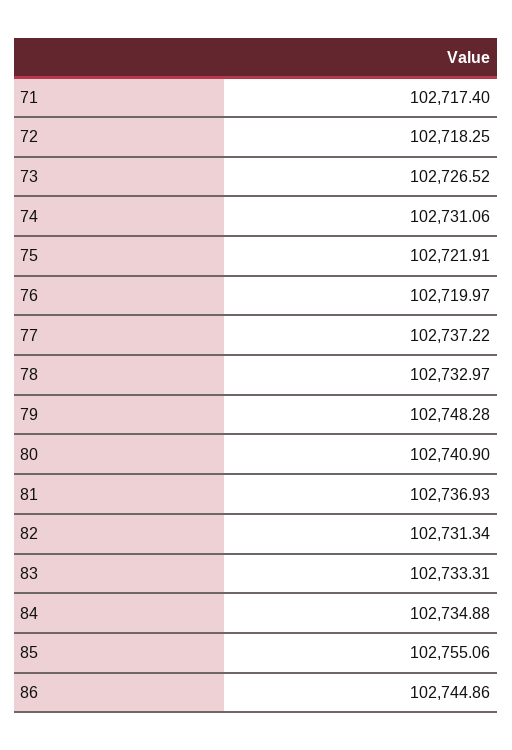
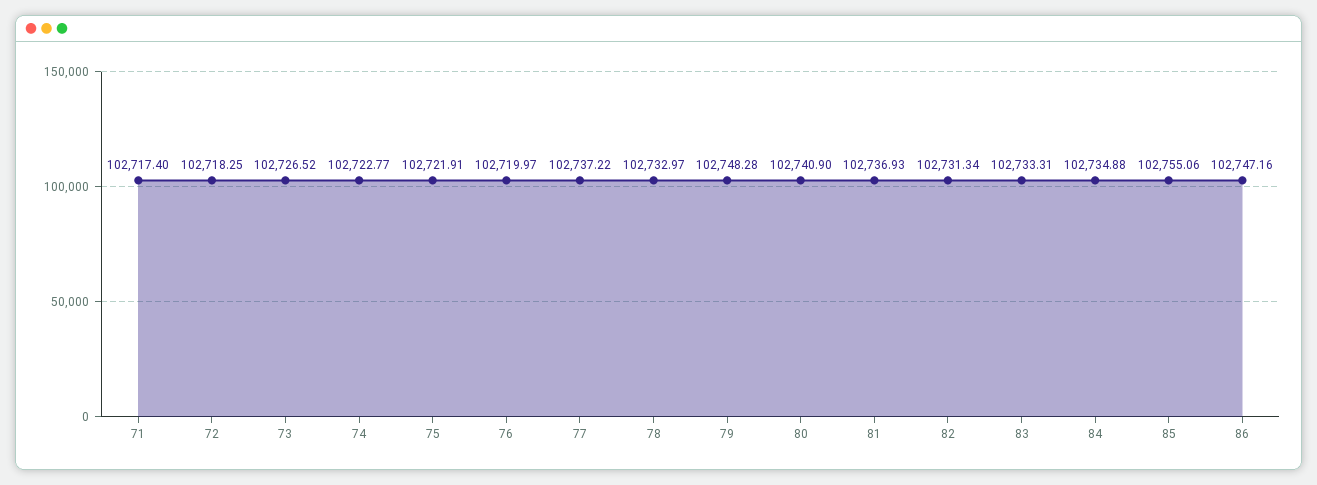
74: 102731.06 -> 102722.77
86: 102744.86 -> 102747.16

